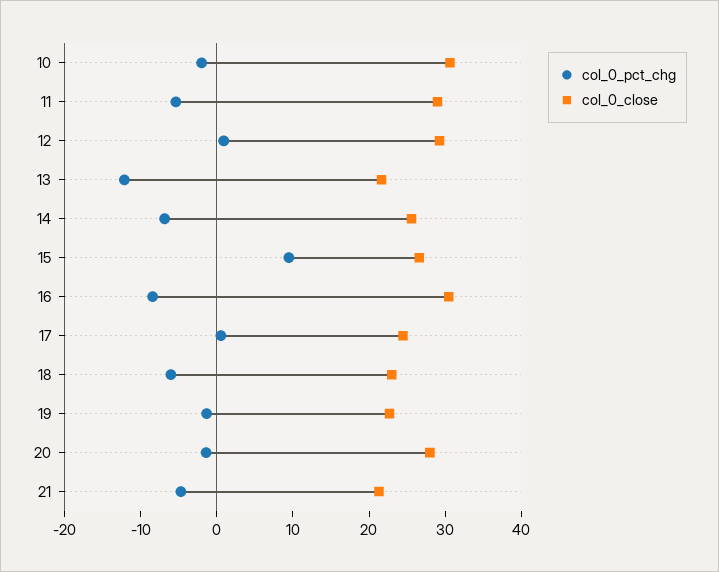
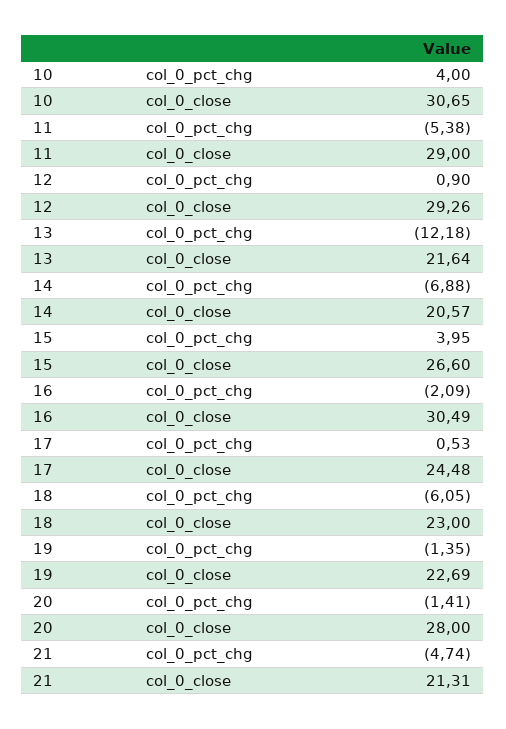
col_0_pct_chg, 10: -2 -> 4
col_0_close, 14: 26 -> 20.57
col_0_pct_chg, 15: 10 -> 3.95
col_0_pct_chg, 16: -8 -> -2.09

